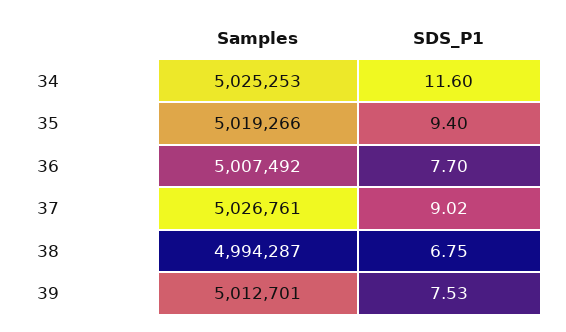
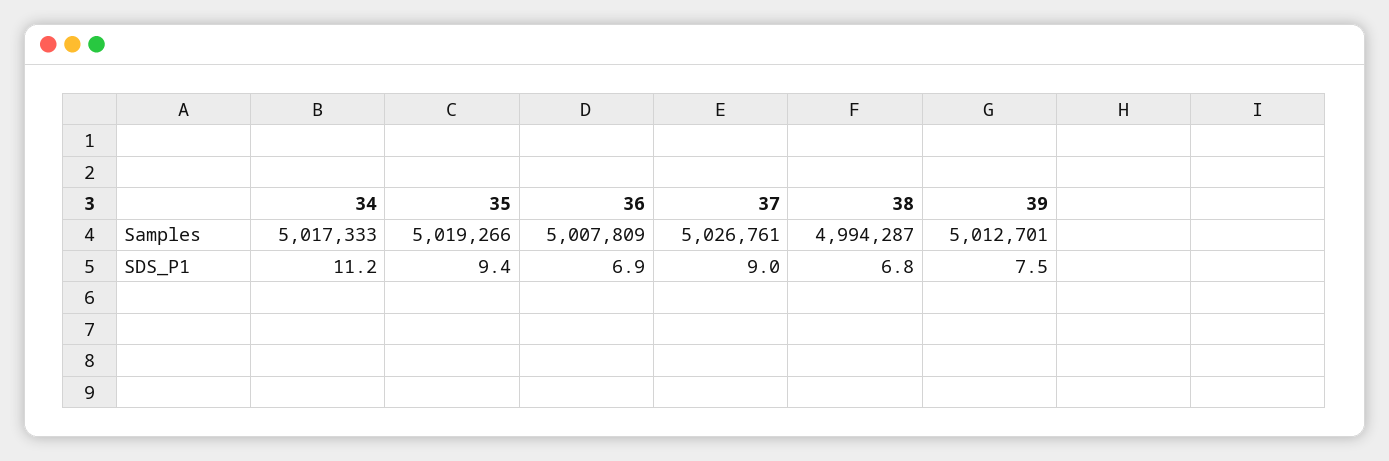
Samples, 34: 5025253 -> 5017333
SDS_P1, 34: 11.6 -> 11.2
Samples, 36: 5007492 -> 5007809
SDS_P1, 36: 7.7 -> 6.9

